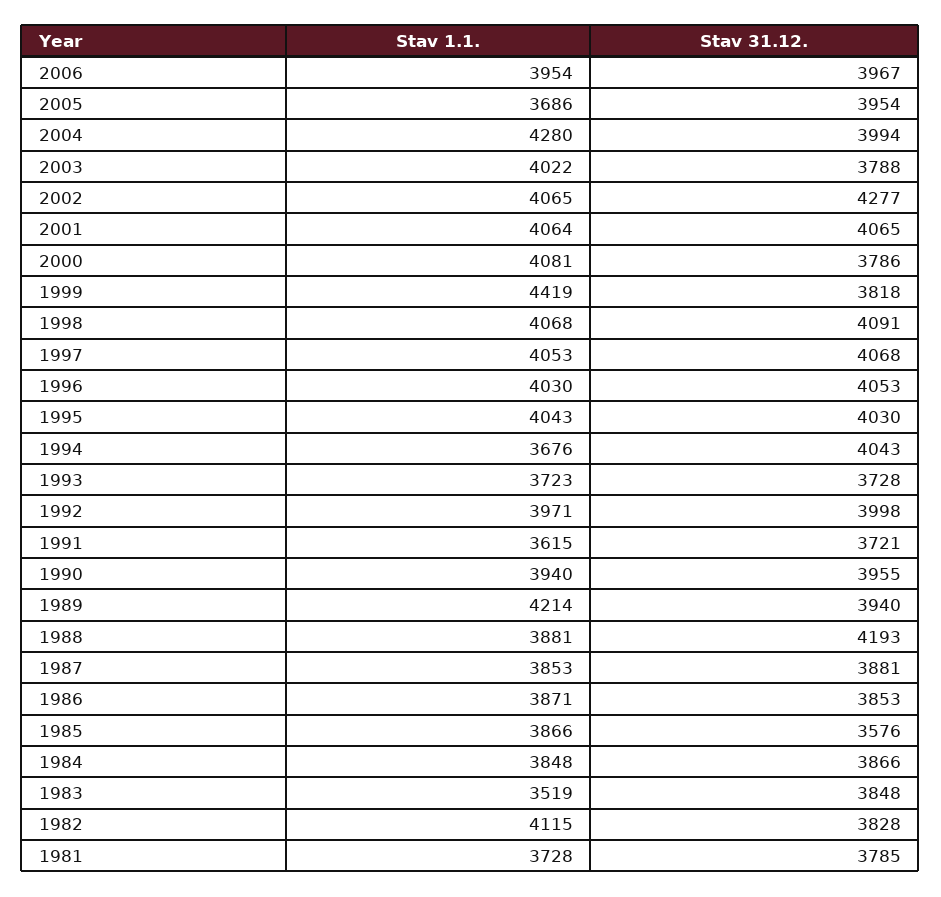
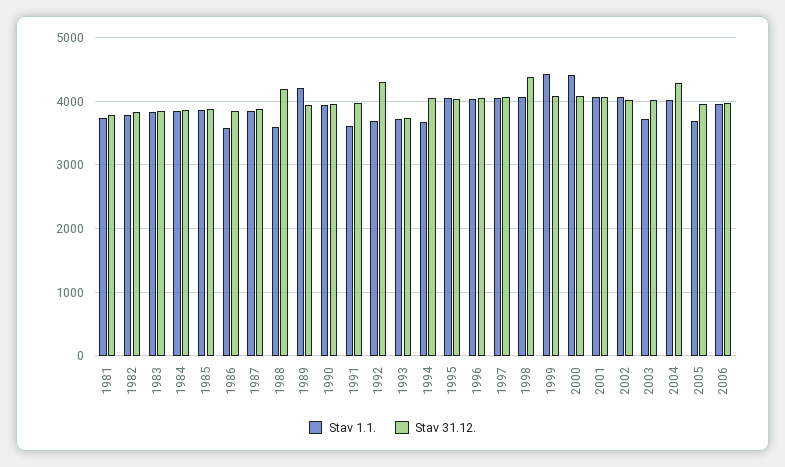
Stav 1.1., 2004: 4280 -> 4000
Stav 31.12., 2004: 3994 -> 4300
Stav 1.1., 2003: 4022 -> 3700
Stav 31.12., 2003: 3788 -> 4000
Stav 31.12., 2002: 4277 -> 4000
Stav 1.1., 2000: 4081 -> 4400
Stav 31.12., 2000: 3786 -> 4100
Stav 31.12., 1999: 3818 -> 4100
Stav 31.12., 1998: 4091 -> 4400
Stav 1.1., 1992: 3971 -> 3700
Stav 31.12., 1992: 3998 -> 4300
Stav 31.12., 1991: 3721 -> 4000
Stav 1.1., 1988: 3881 -> 3600
Stav 1.1., 1986: 3871 -> 3600
Stav 31.12., 1985: 3576 -> 3900
Stav 1.1., 1983: 3519 -> 3800
Stav 1.1., 1982: 4115 -> 3800

